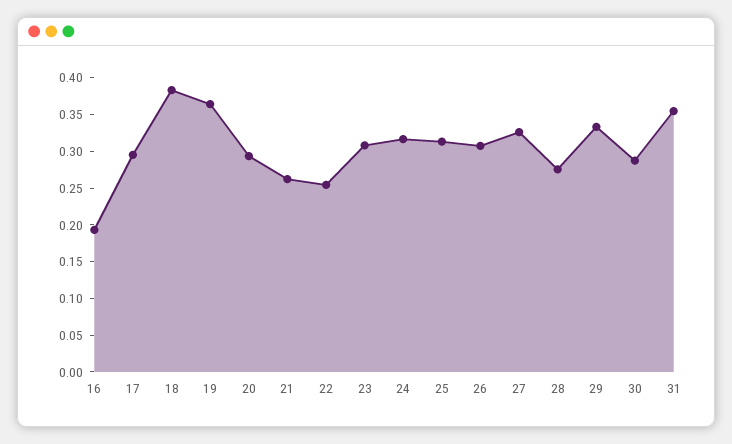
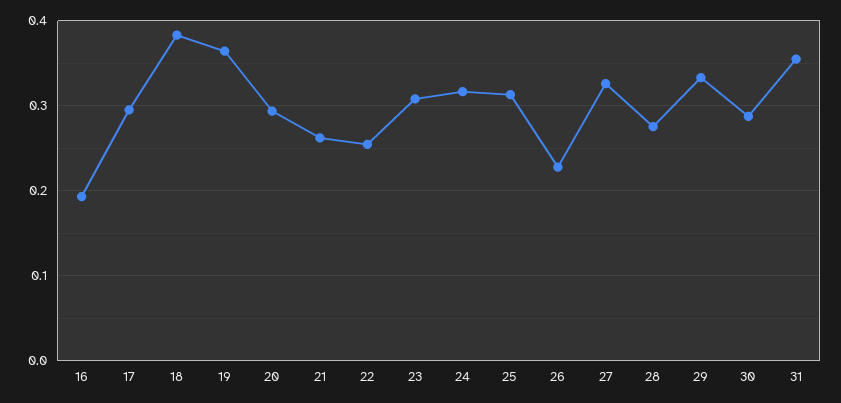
26: 0.3 -> 0.23

